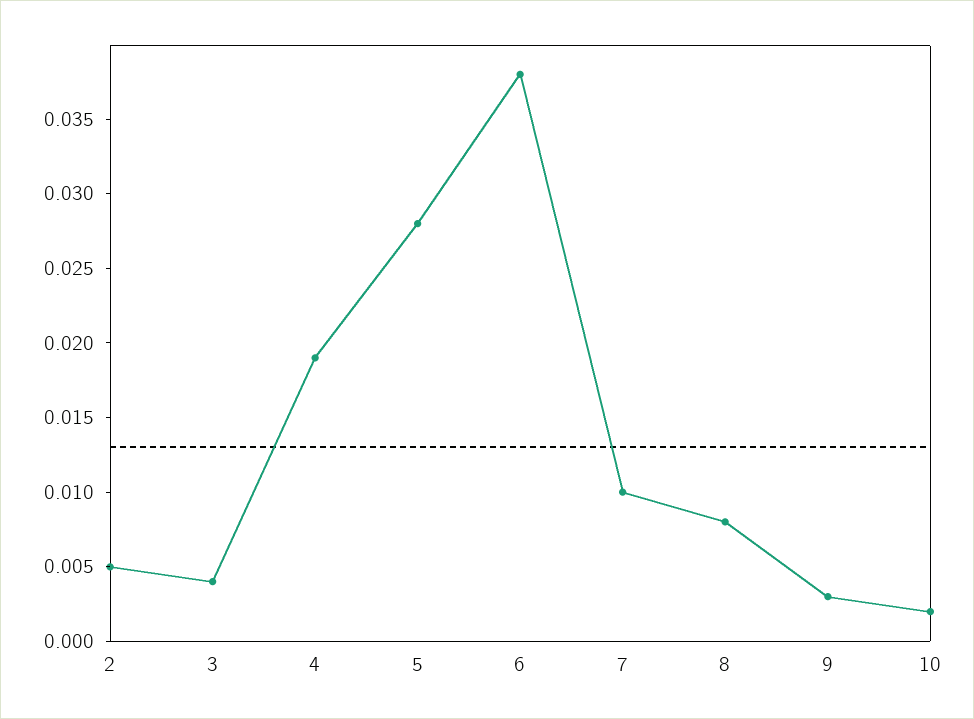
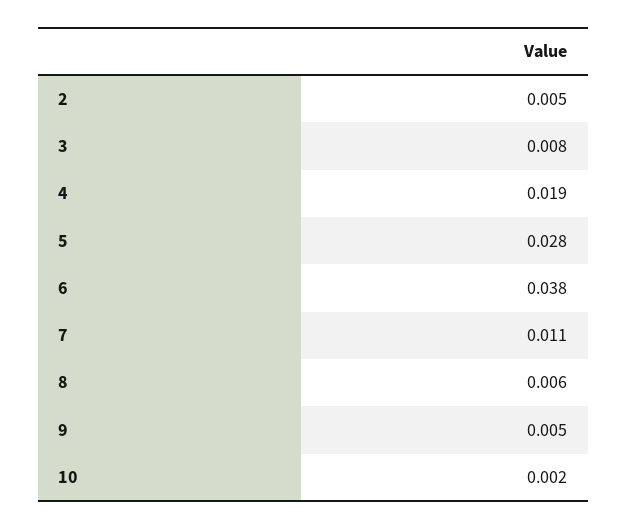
3: 0.004 -> 0.008
7: 0.01 -> 0.011
8: 0.008 -> 0.006
9: 0.003 -> 0.005

